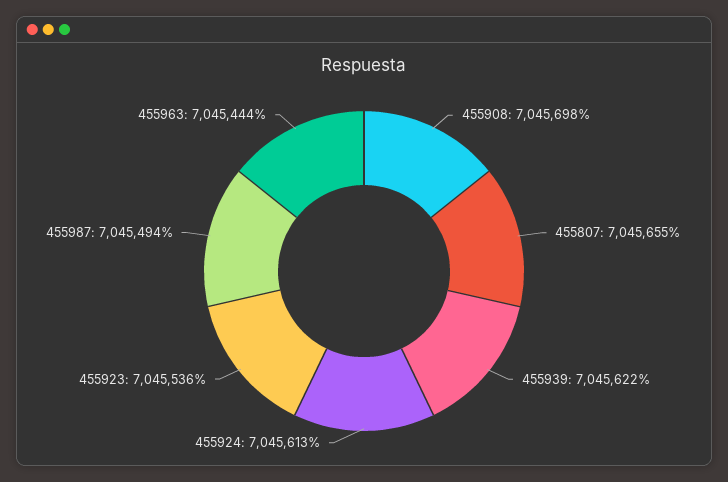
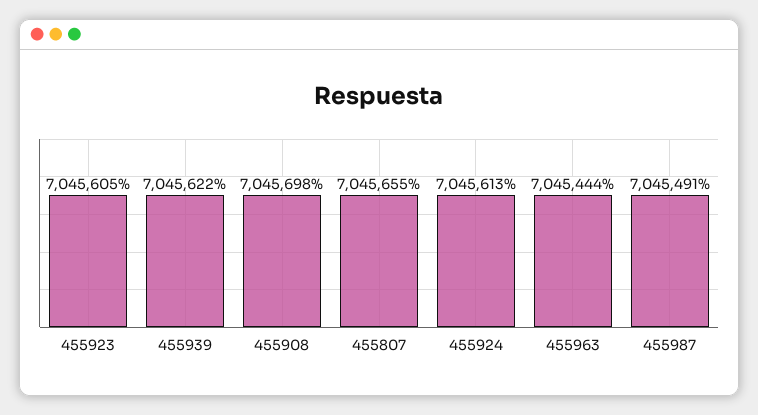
455923: 7045536 -> 7045605
455987: 7045494 -> 7045491

